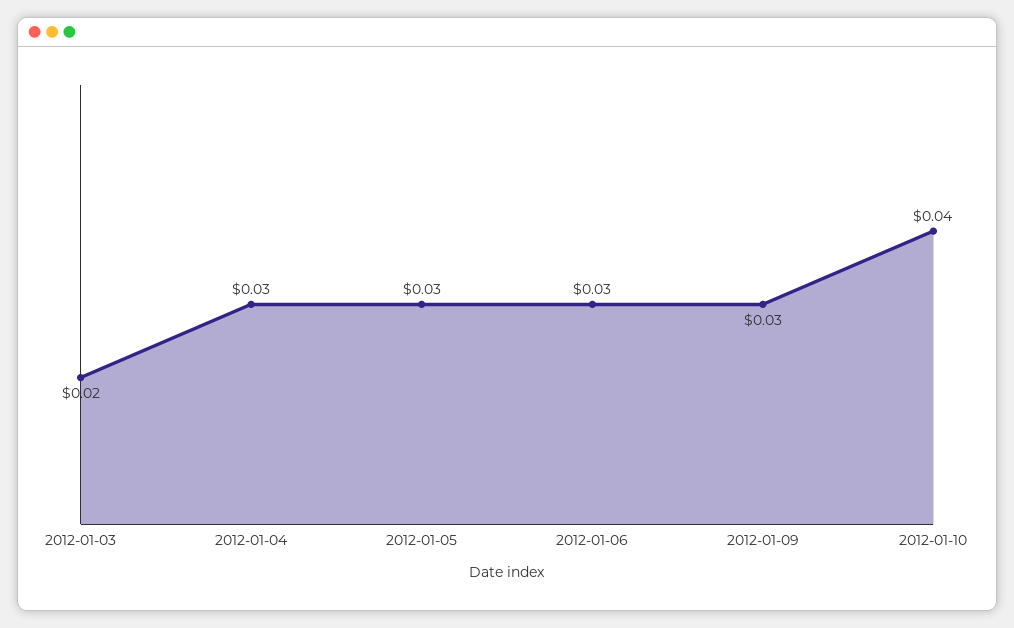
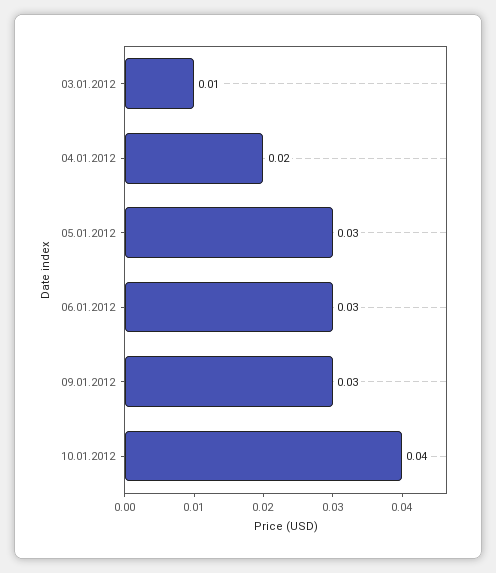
2012-01-03: 0.02 -> 0.01
2012-01-04: 0.03 -> 0.02

